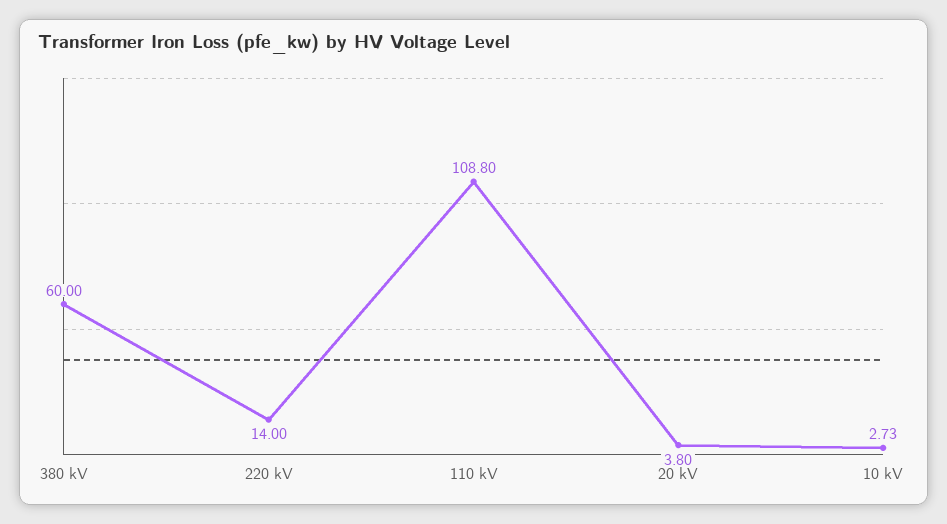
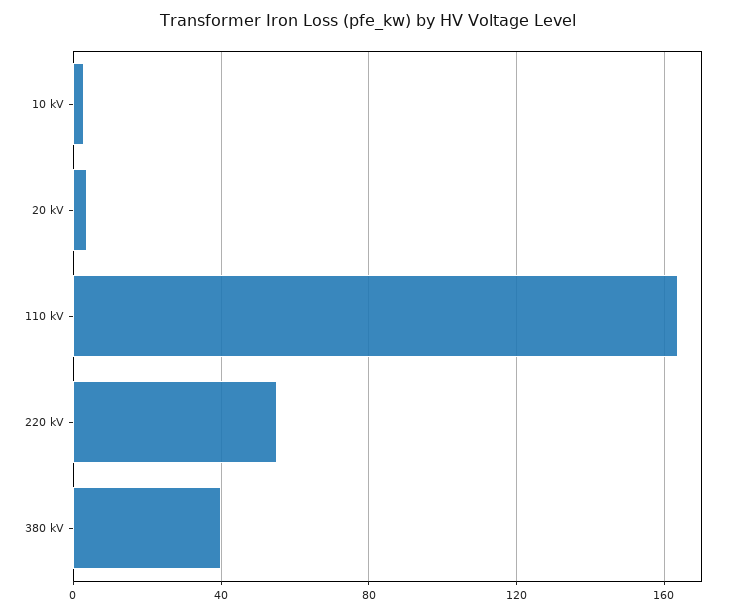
380 kV: 60 -> 40
220 kV: 14 -> 55
110 kV: 108.8 -> 165

